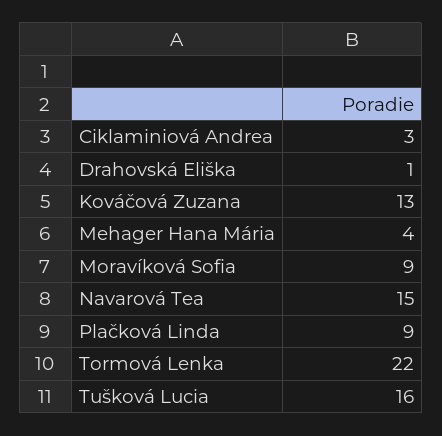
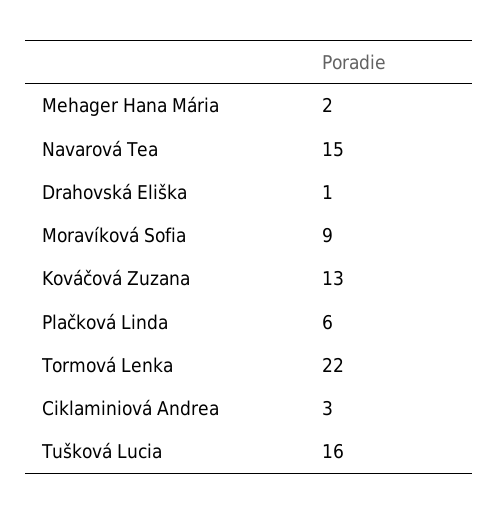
Mehager Hana Mária: 4 -> 2
Plačková Linda: 9 -> 6

